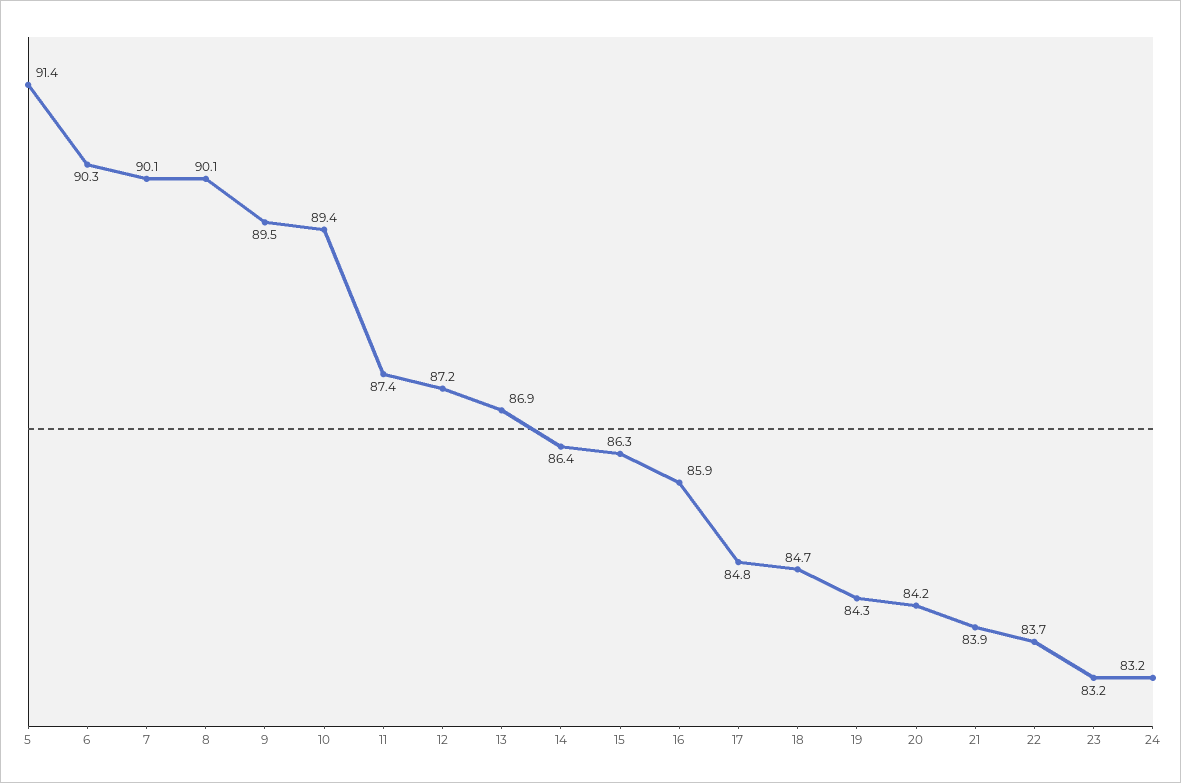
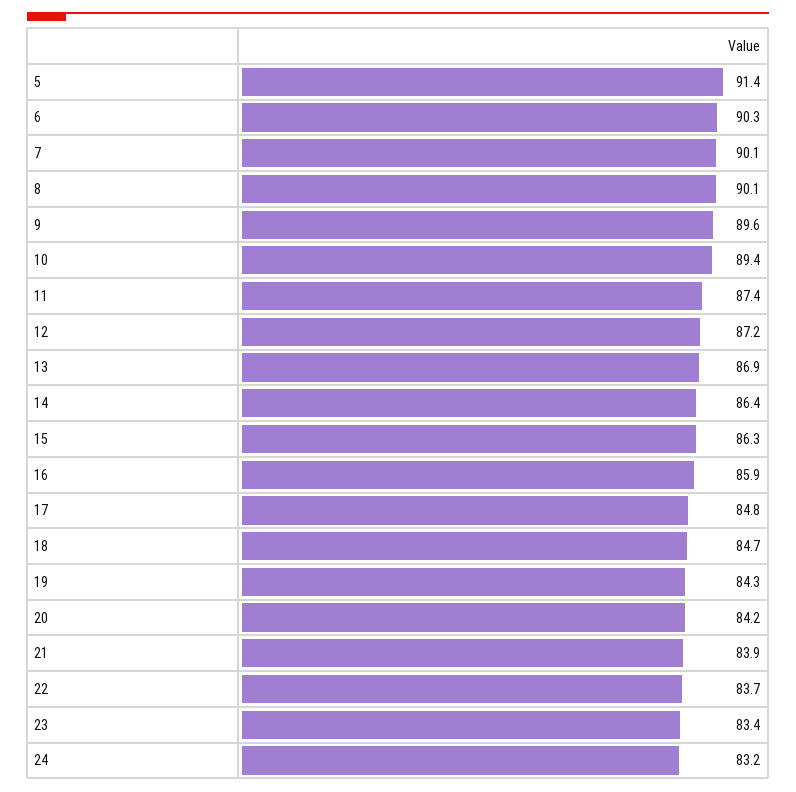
9: 89.5 -> 89.6
23: 83.2 -> 83.4

